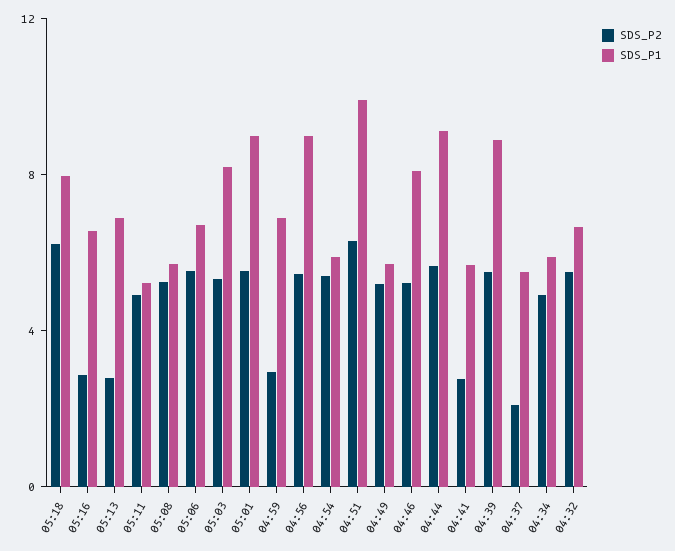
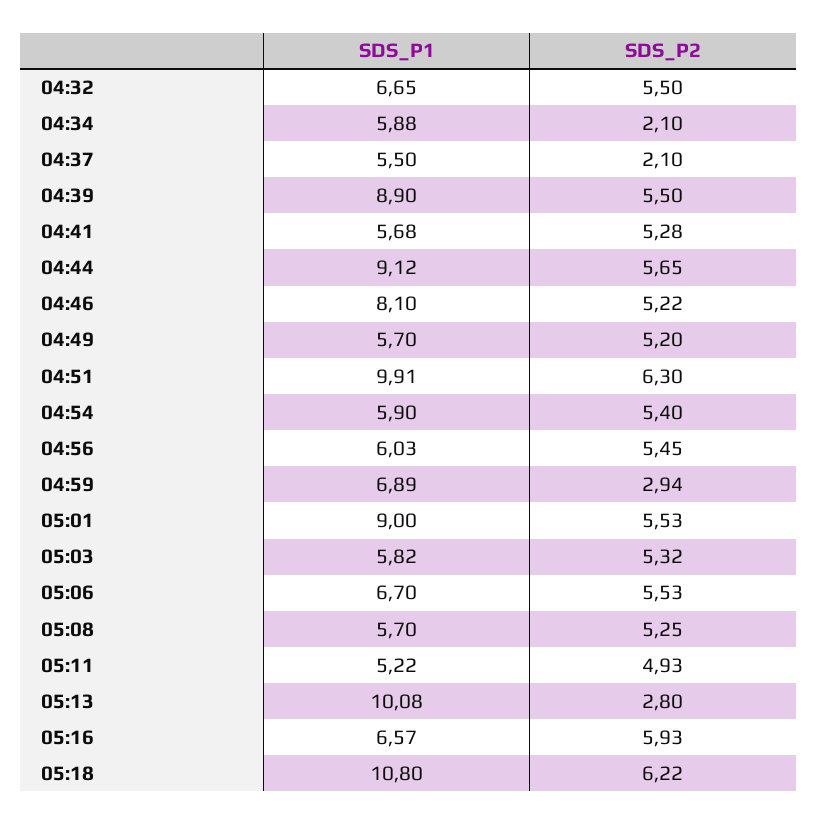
SDS_P1, 05:18: 8 -> 10.8
SDS_P2, 05:16: 3 -> 5.93
SDS_P1, 05:13: 7 -> 10.08
SDS_P1, 05:03: 8 -> 5.82
SDS_P1, 04:56: 9 -> 6.03
SDS_P2, 04:41: 3 -> 5.28
SDS_P2, 04:34: 5 -> 2.1

